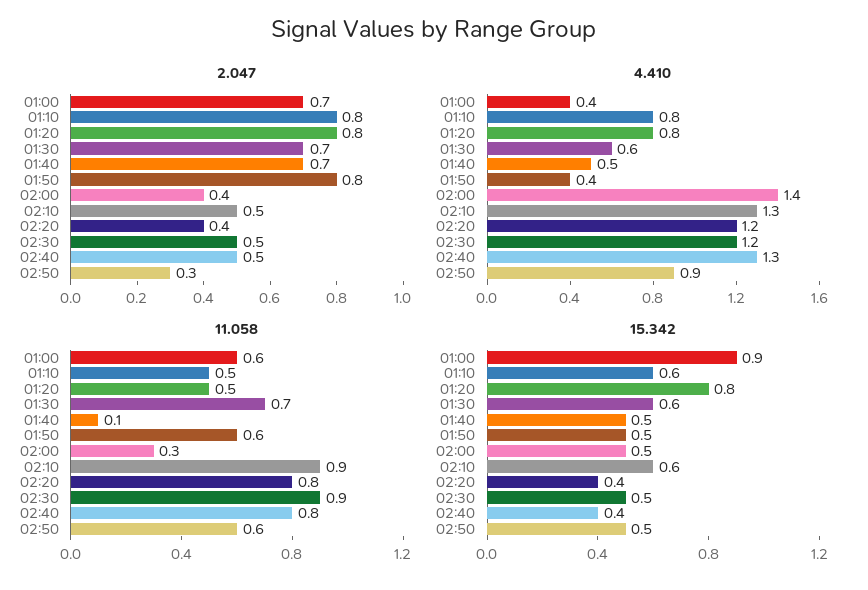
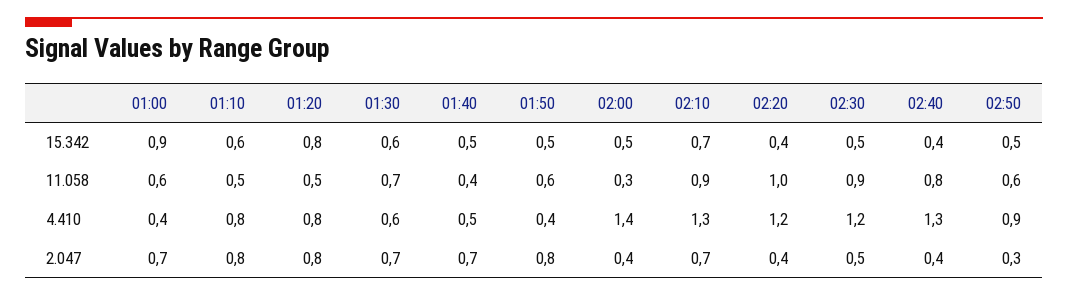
2.047, 02:10: 0.5 -> 0.7
2.047, 02:40: 0.5 -> 0.4
11.058, 01:40: 0.1 -> 0.4
11.058, 02:20: 0.8 -> 1
15.342, 02:10: 0.6 -> 0.7

